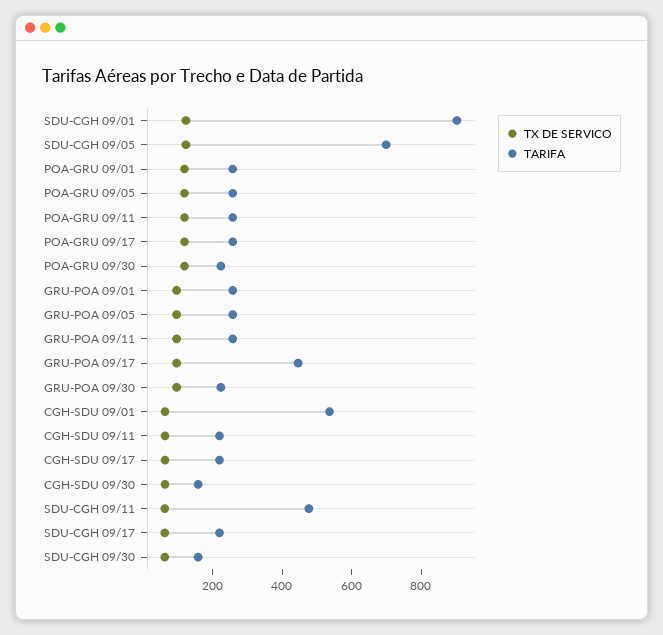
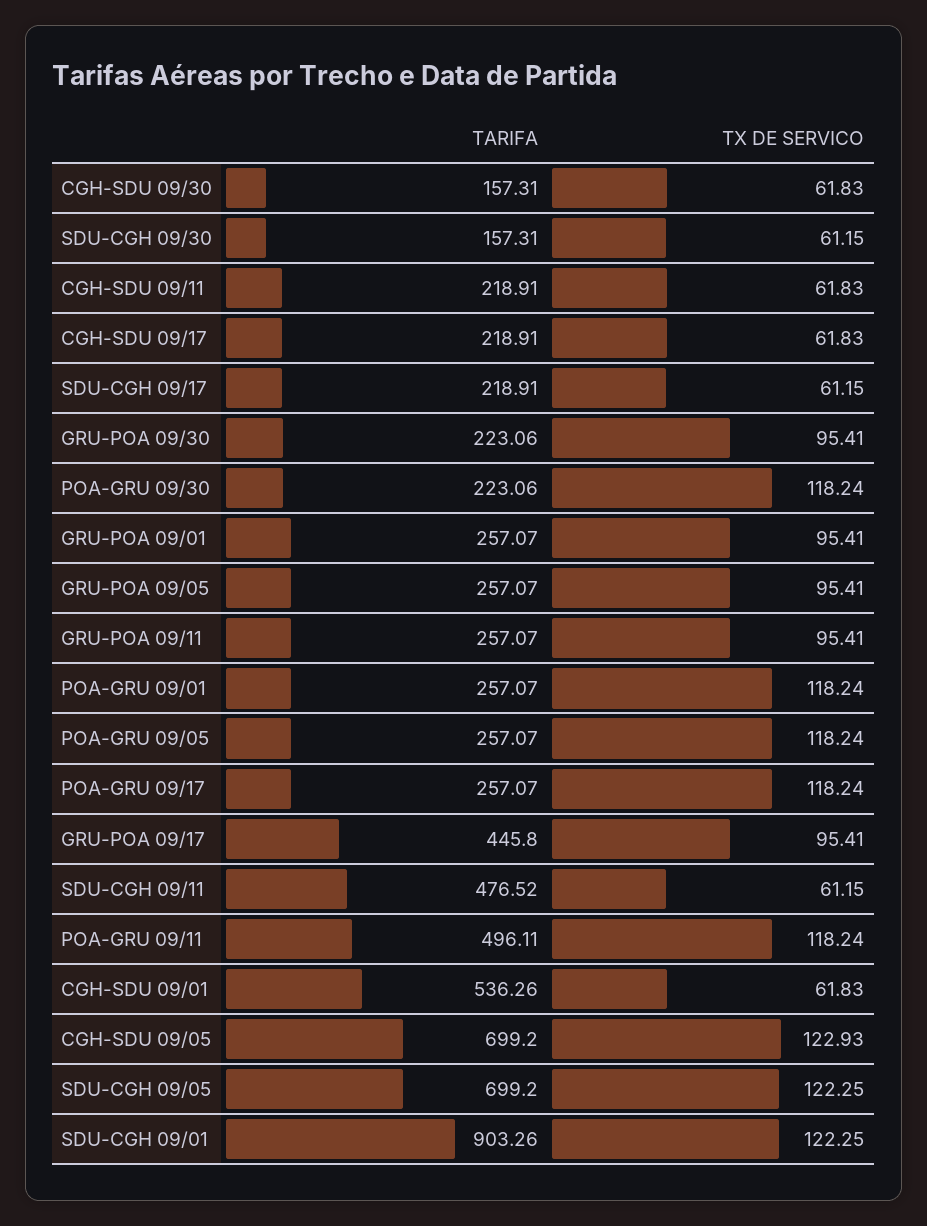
TARIFA, POA-GRU 09/11: 250 -> 496.11
TARIFA, CGH-SDU 09/05: none -> 699.2
TX DE SERVICO, CGH-SDU 09/05: none -> 122.93

